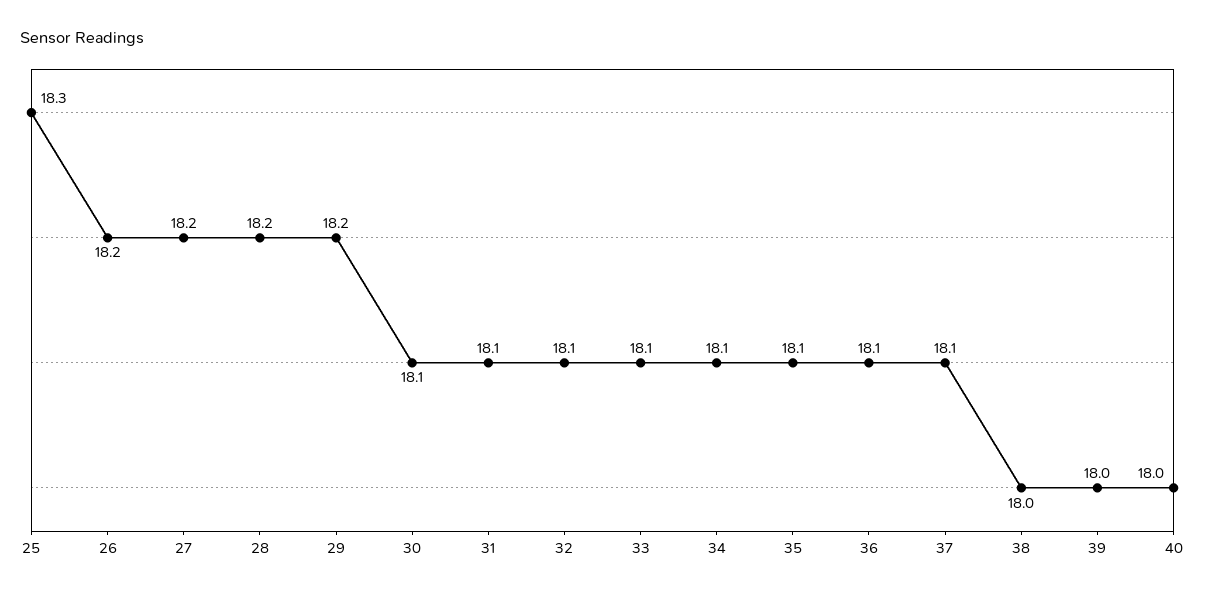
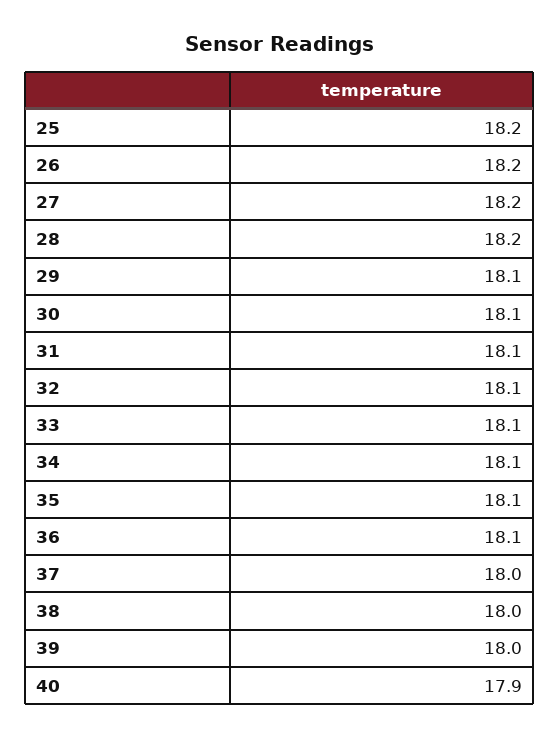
25: 18.3 -> 18.2
29: 18.2 -> 18.1
37: 18.1 -> 18
40: 18 -> 17.9

